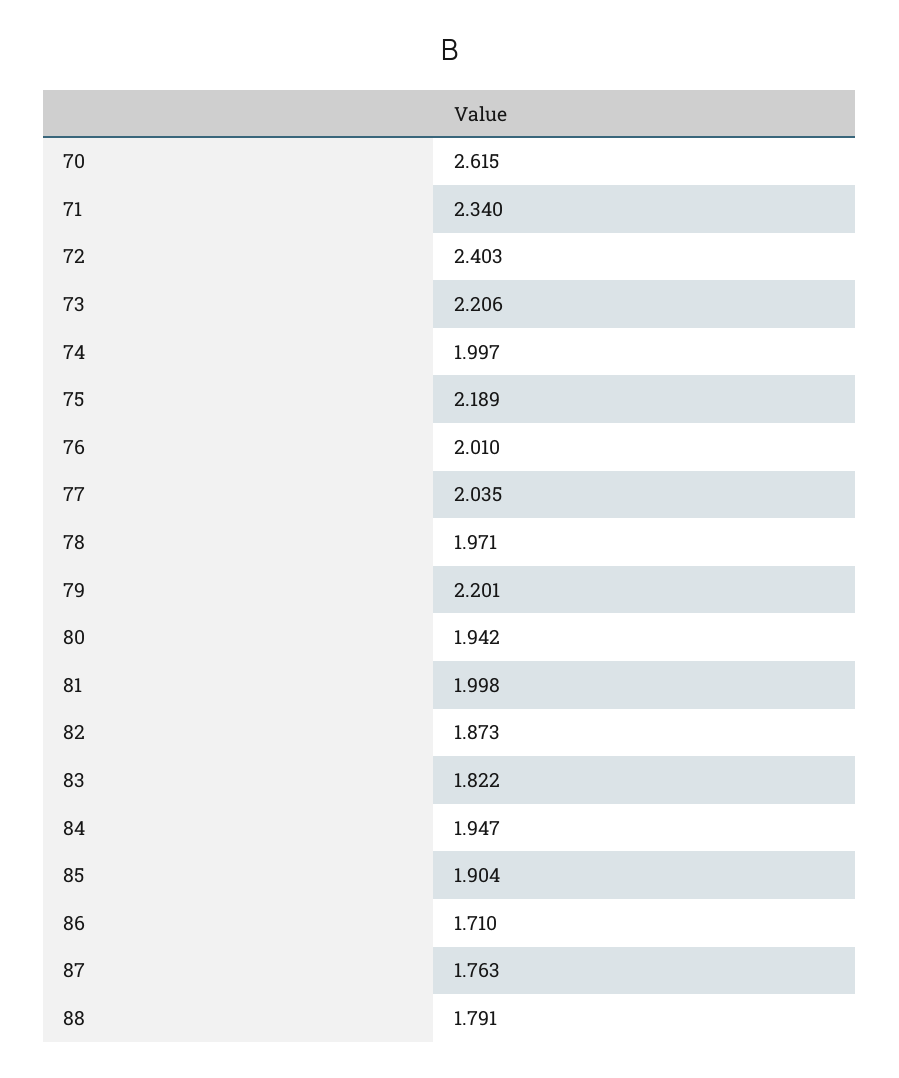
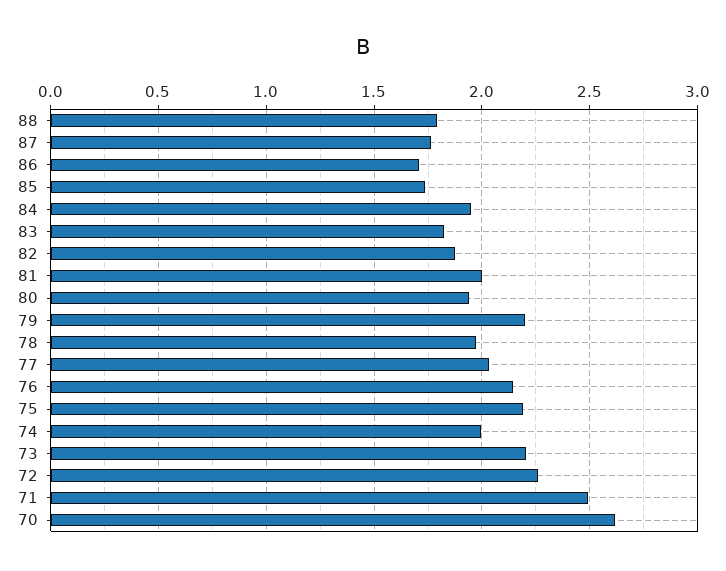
71: 2.34 -> 2.5
72: 2.403 -> 2.25
76: 2.01 -> 2.15
85: 1.904 -> 1.75

